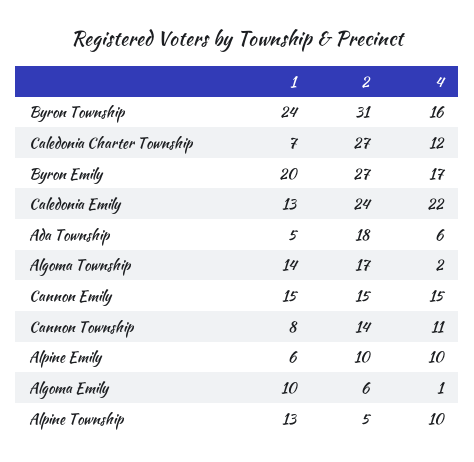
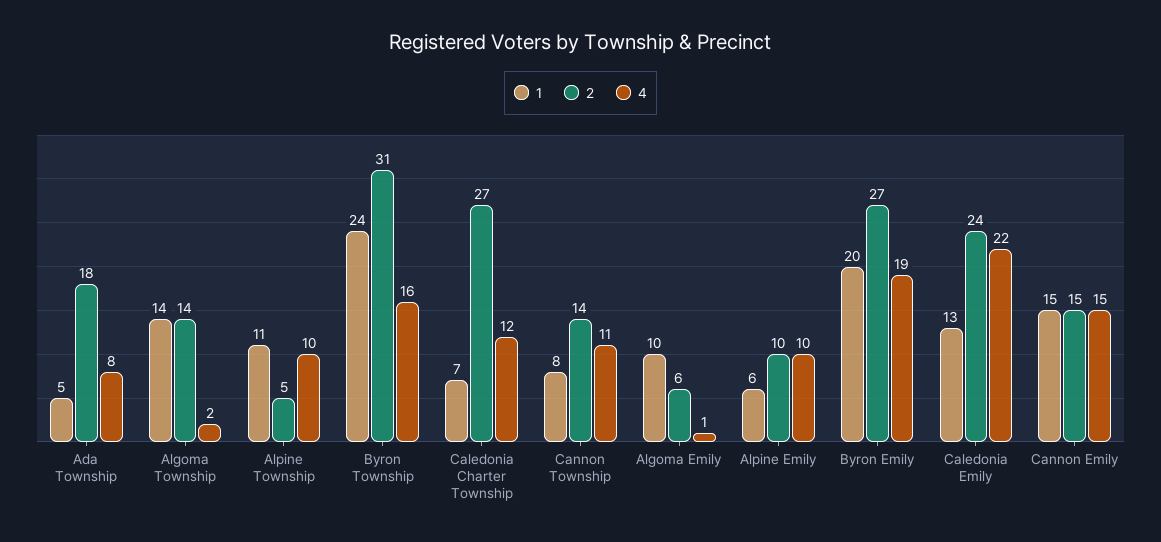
4, Byron Emily: 17 -> 19
4, Ada Township: 6 -> 8
2, Algoma Township: 17 -> 14
1, Alpine Township: 13 -> 11

